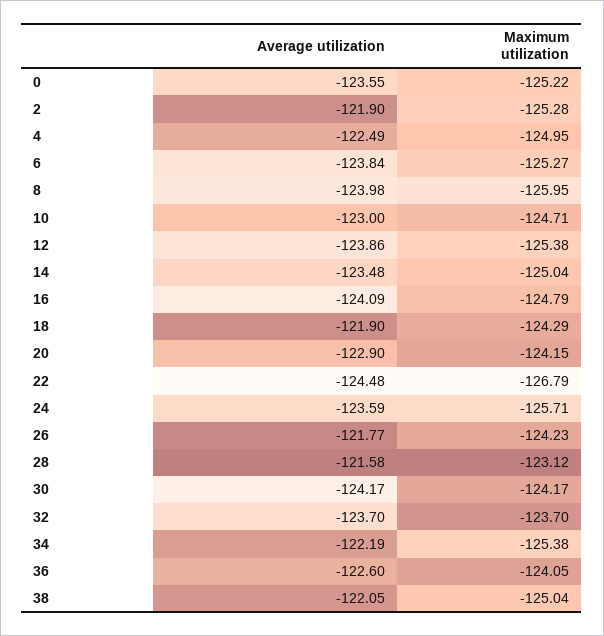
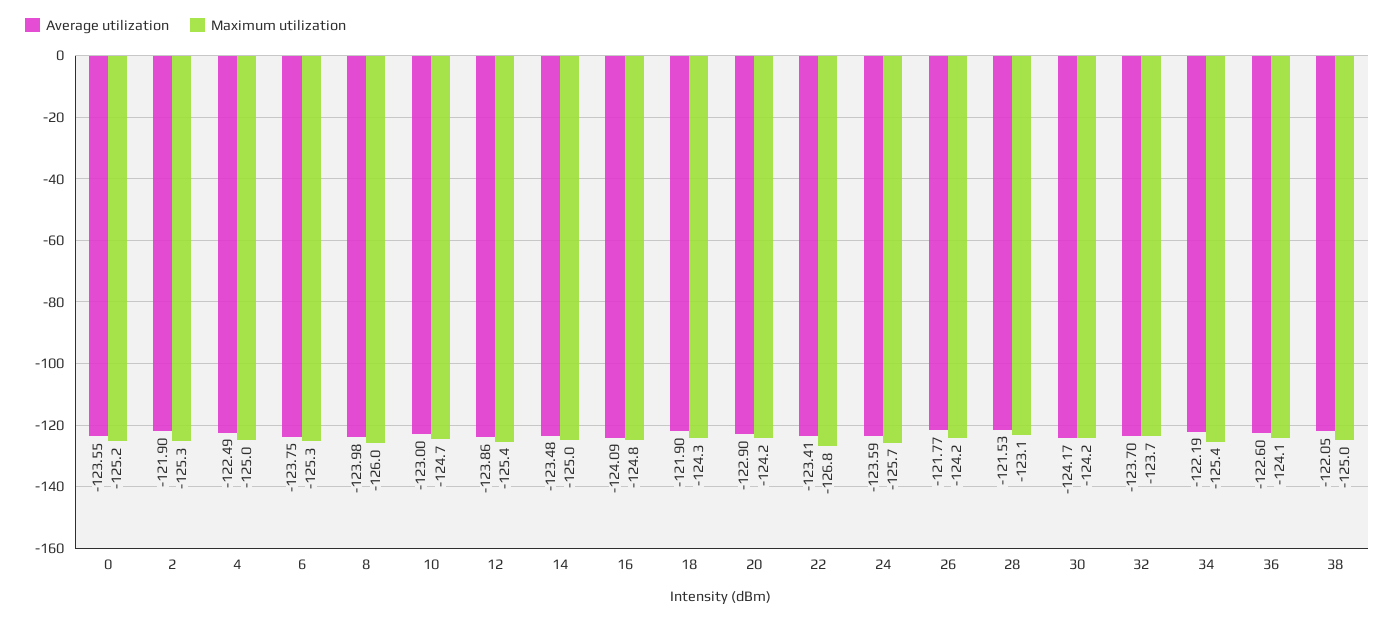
Average utilization, 6: -123.84 -> -123.75
Average utilization, 22: -124.48 -> -123.41
Average utilization, 28: -121.58 -> -121.53

